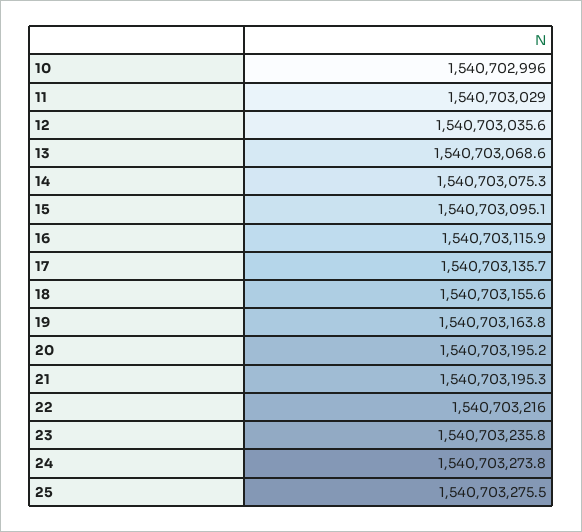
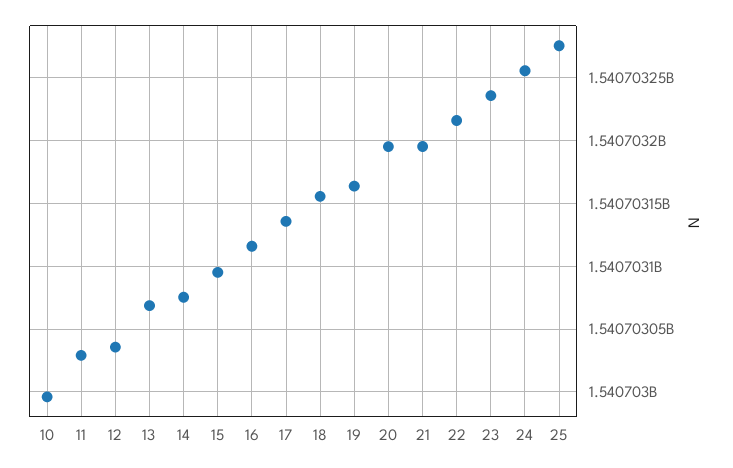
24: 1540703273.8 -> 1540703255

